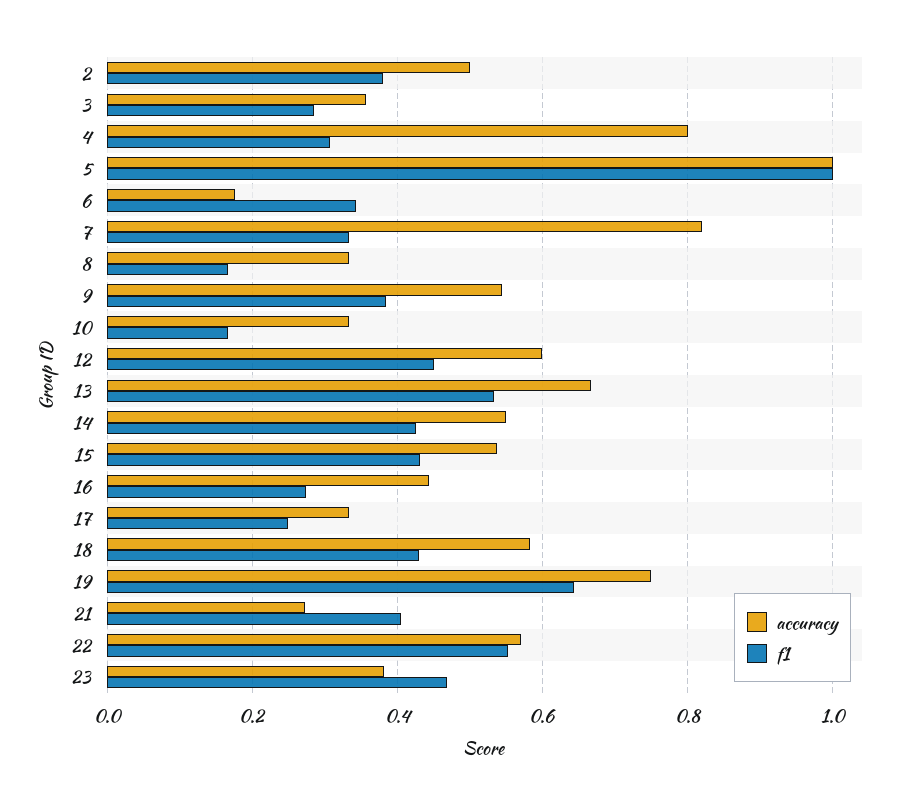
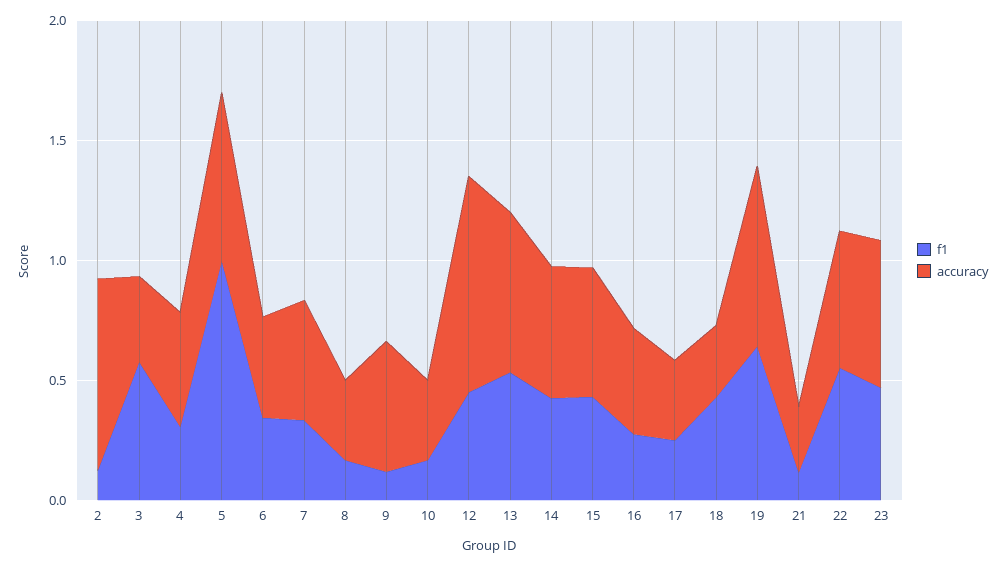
accuracy, 2: 0.5 -> 0.8
f1, 2: 0.38 -> 0.1
f1, 3: 0.28 -> 0.6
accuracy, 4: 0.8 -> 0.5
accuracy, 5: 1 -> 0.7
accuracy, 6: 0.18 -> 0.4
accuracy, 7: 0.82 -> 0.5
f1, 9: 0.38 -> 0.1
accuracy, 12: 0.6 -> 0.9
accuracy, 18: 0.58 -> 0.3
f1, 21: 0.4 -> 0.1
accuracy, 23: 0.38 -> 0.6

